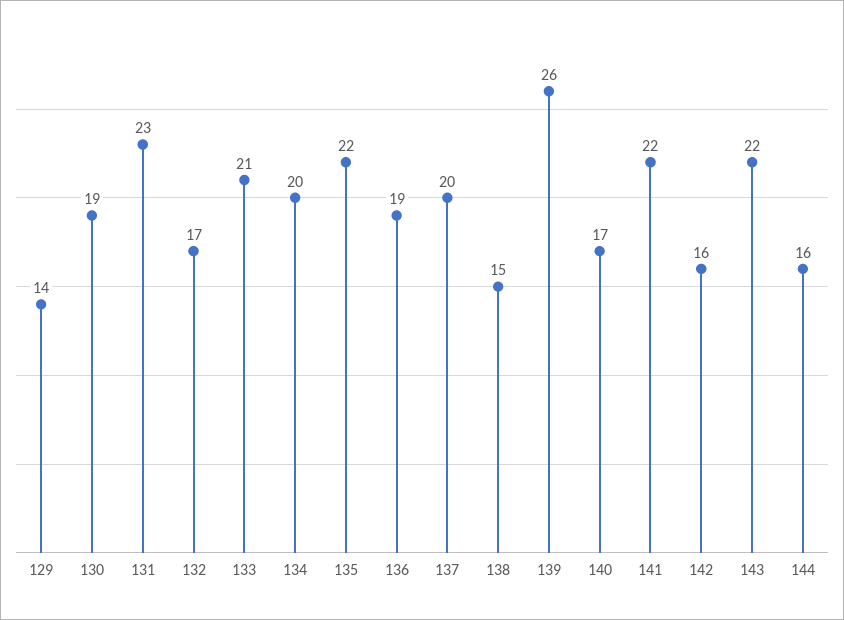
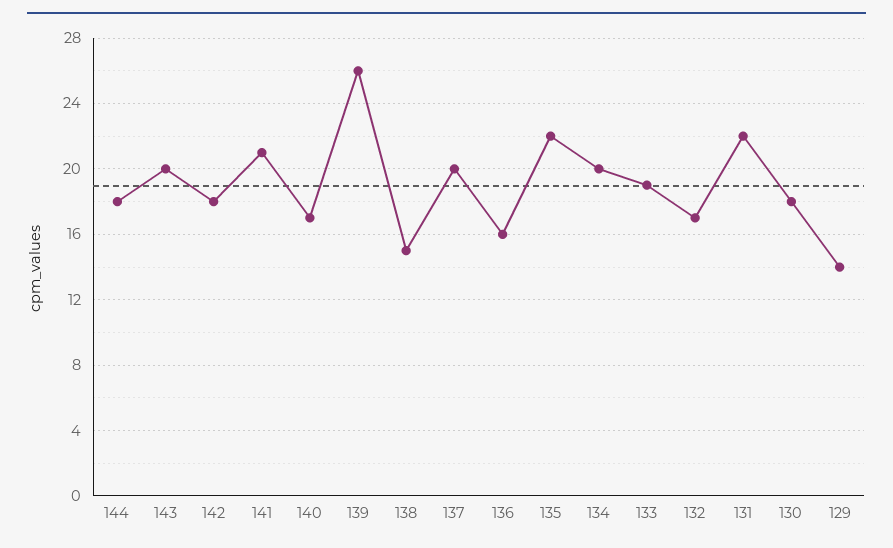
130: 19 -> 18
131: 23 -> 22
133: 21 -> 19
136: 19 -> 16
141: 22 -> 21
142: 16 -> 18
143: 22 -> 20
144: 16 -> 18

